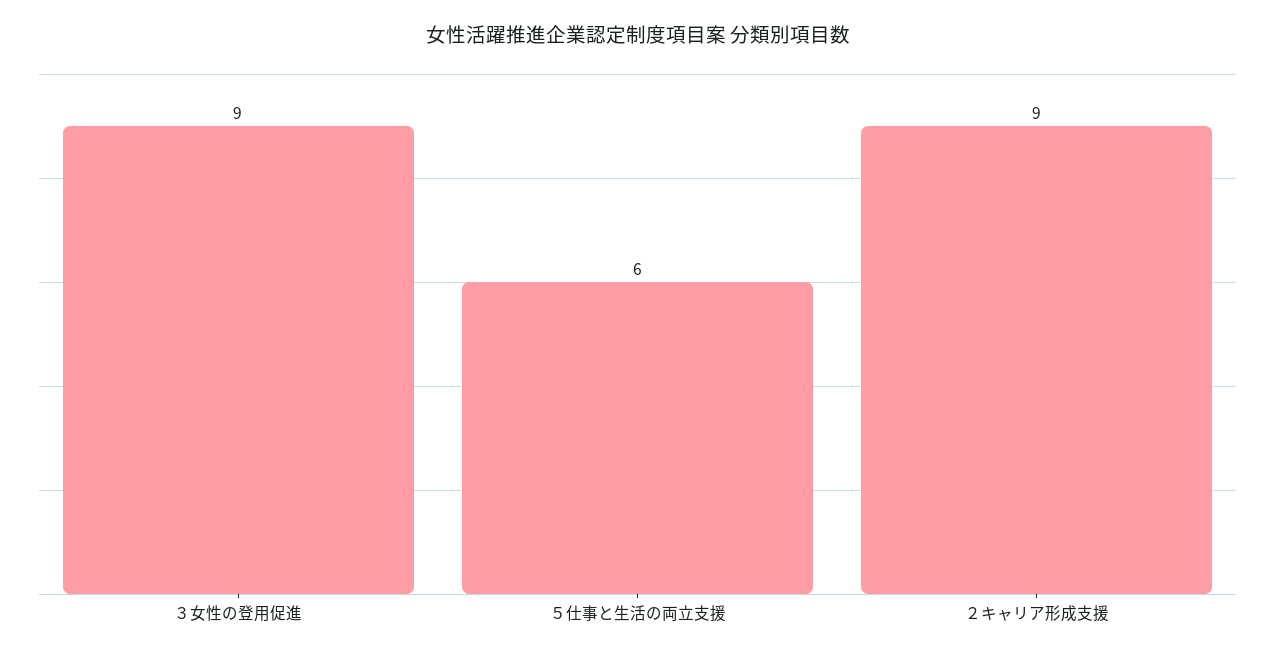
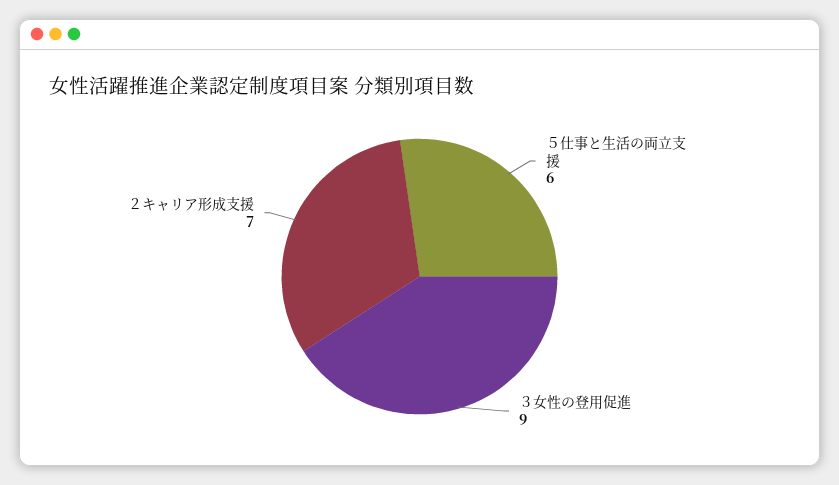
２キャリア形成支援: 9 -> 7

